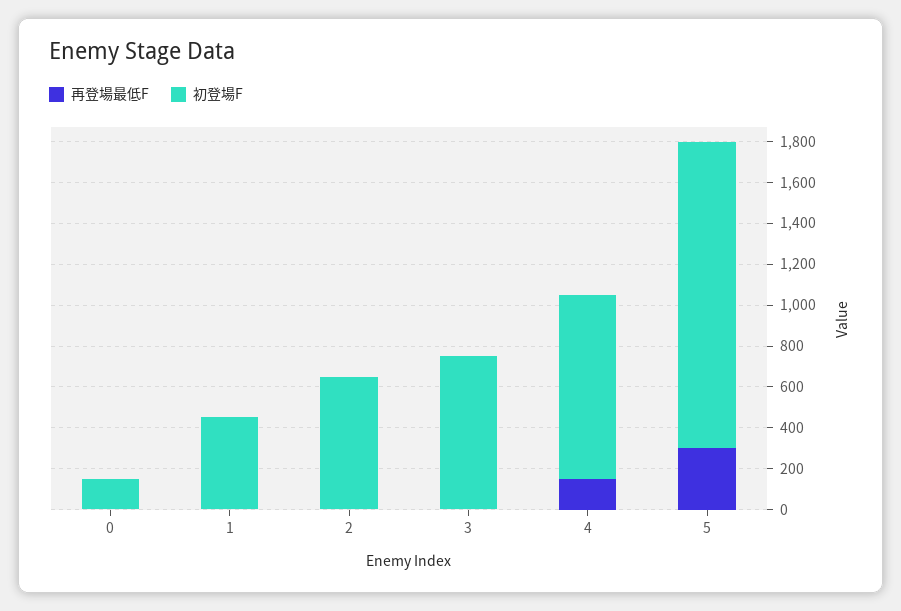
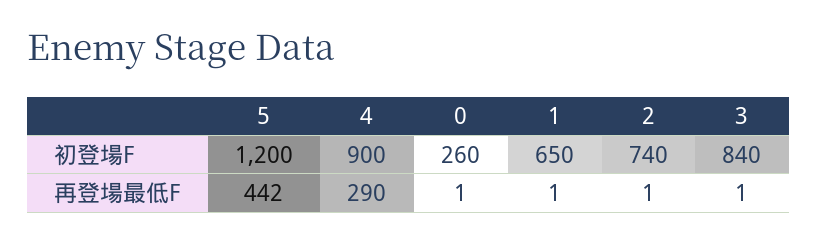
初登場F, 0: 150 -> 260
初登場F, 1: 450 -> 650
初登場F, 2: 650 -> 740
初登場F, 3: 750 -> 840
再登場最低F, 4: 150 -> 290
再登場最低F, 5: 300 -> 442
初登場F, 5: 1500 -> 1200

